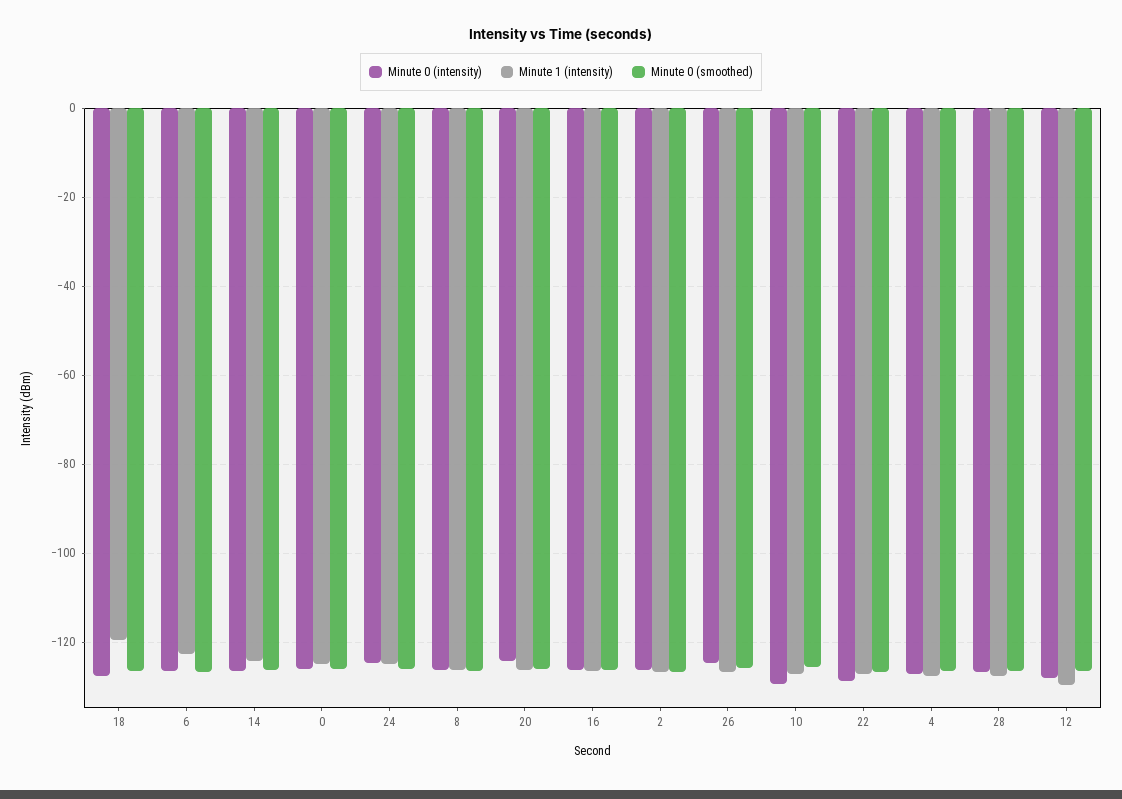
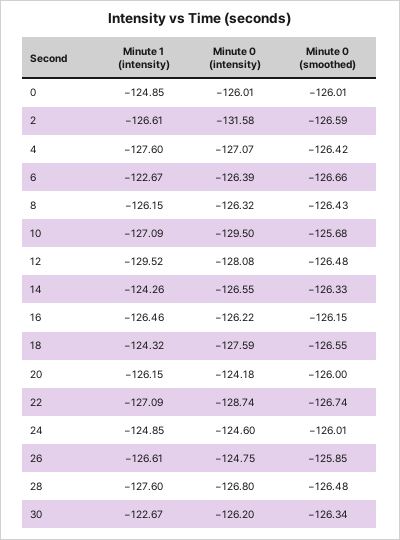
Minute 1 (intensity), 18: -120 -> -124.32
Minute 0 (intensity), 2: -126 -> -131.58
Minute 1 (intensity), 30: none -> -122.67
Minute 0 (intensity), 30: none -> -126.2
Minute 0 (smoothed), 30: none -> -126.34

